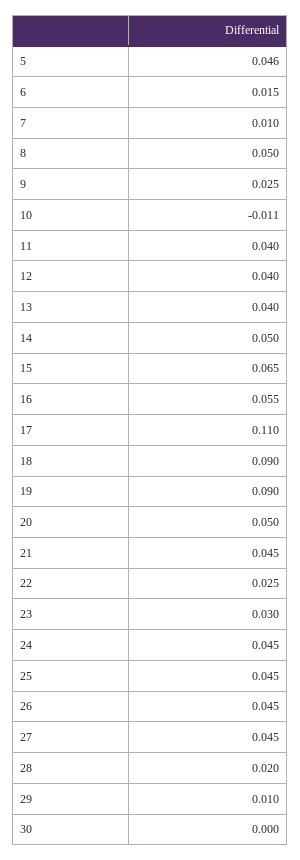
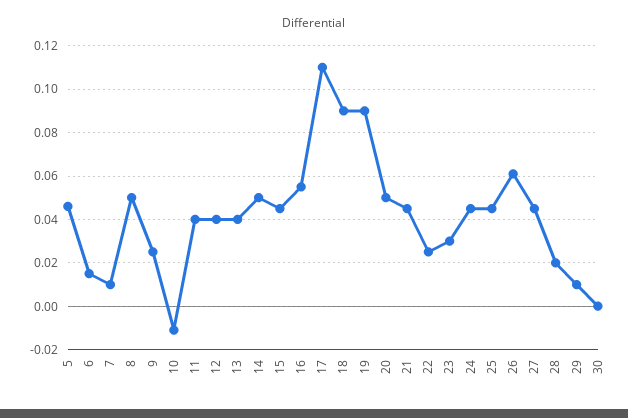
15: 0.065 -> 0.045
26: 0.045 -> 0.06

